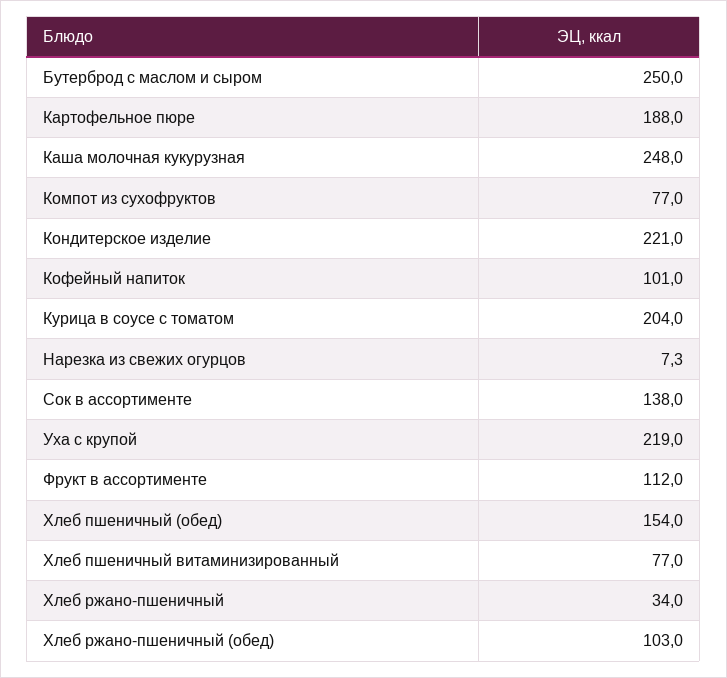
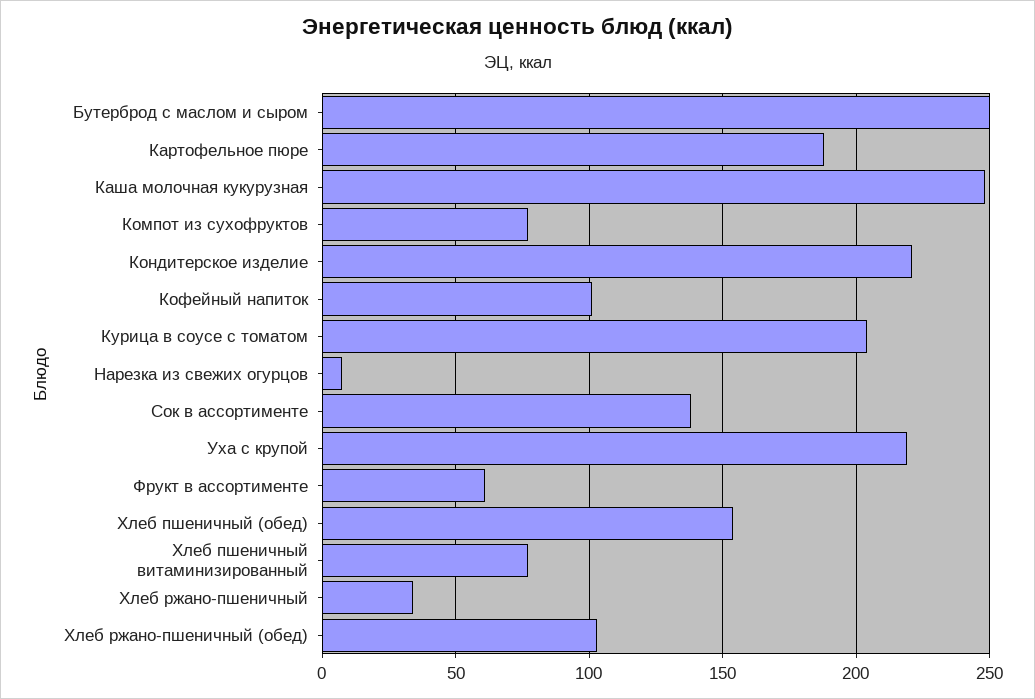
Фрукт в ассортименте: 112 -> 60

